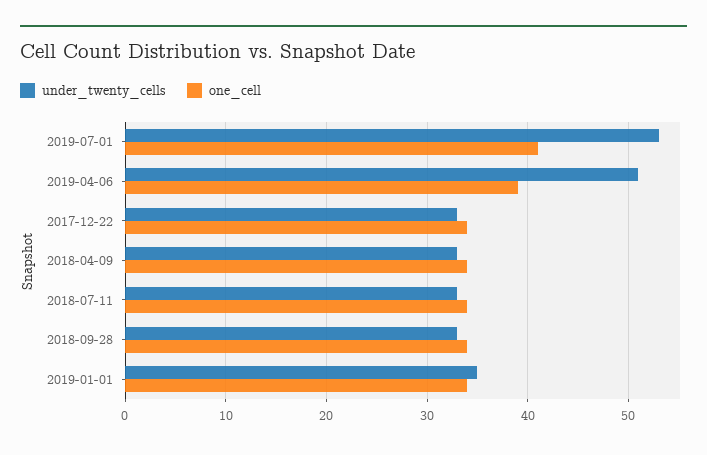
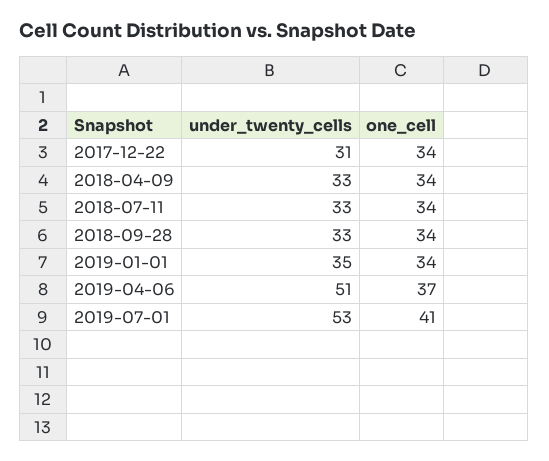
one_cell, 2019-04-06: 39 -> 37
under_twenty_cells, 2017-12-22: 33 -> 31

